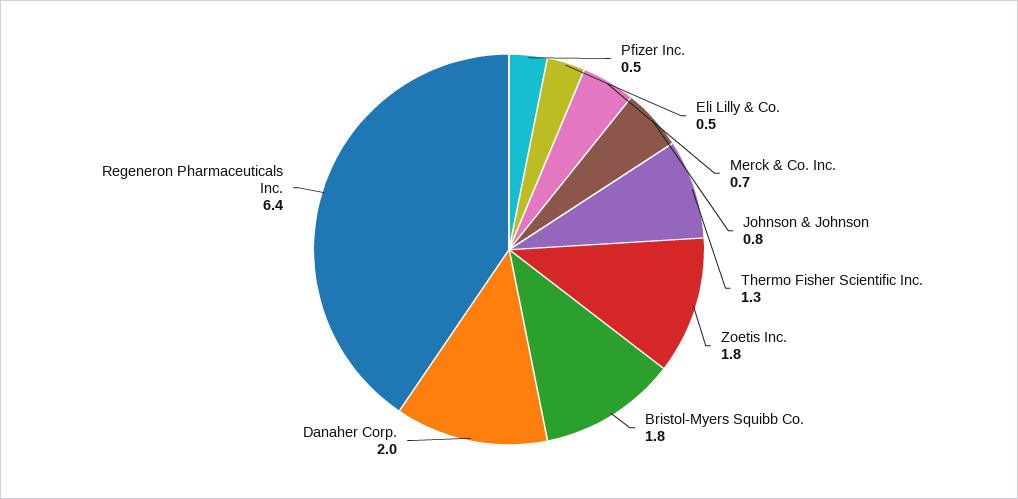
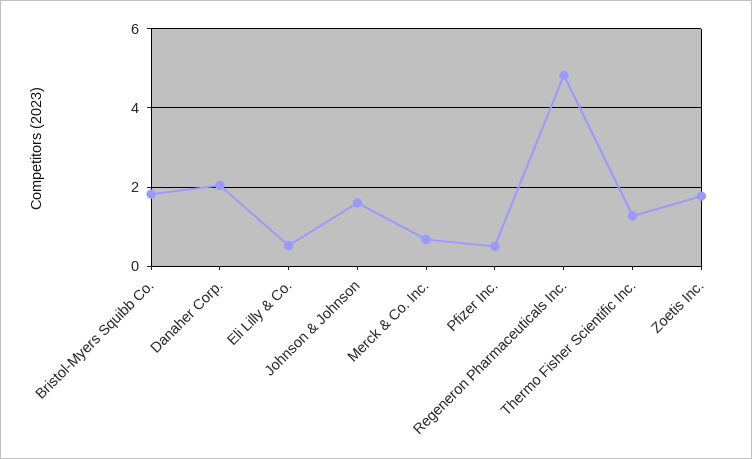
Johnson & Johnson: 0.8 -> 1.6
Regeneron Pharmaceuticals Inc.: 6.4 -> 4.8

